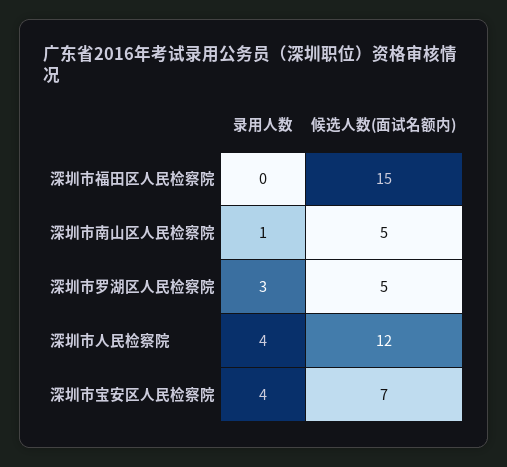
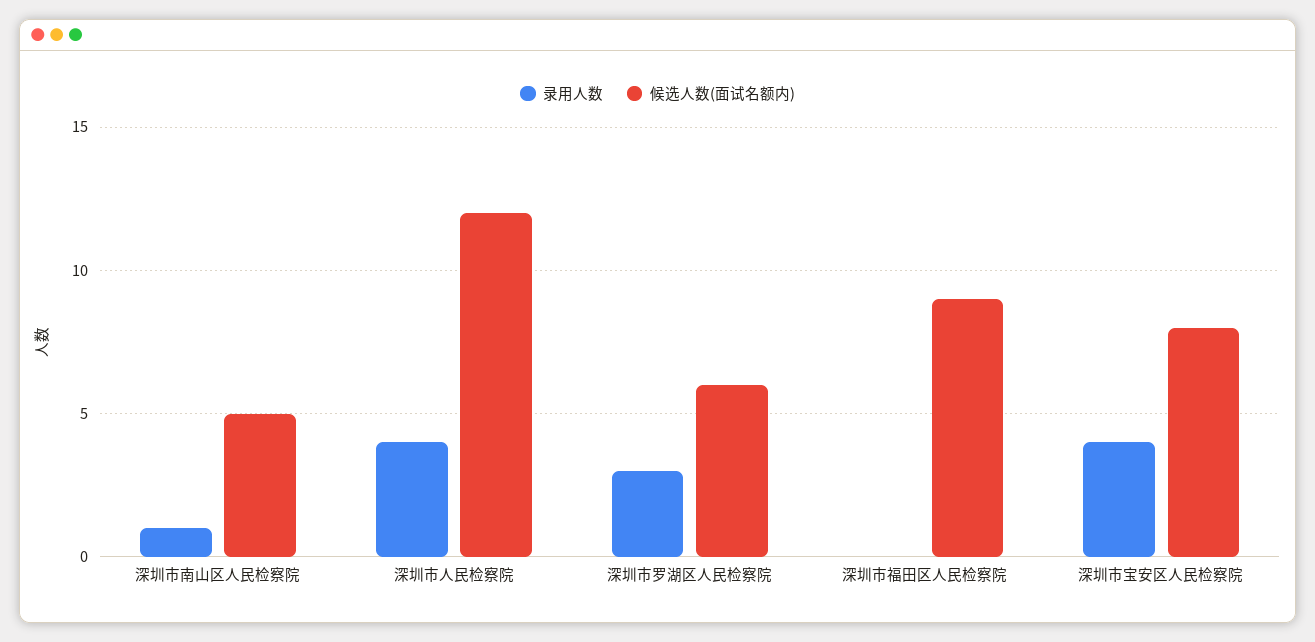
候选人数(面试名额内), 深圳市福田区人民检察院: 15 -> 9
候选人数(面试名额内), 深圳市罗湖区人民检察院: 5 -> 6
候选人数(面试名额内), 深圳市宝安区人民检察院: 7 -> 8

